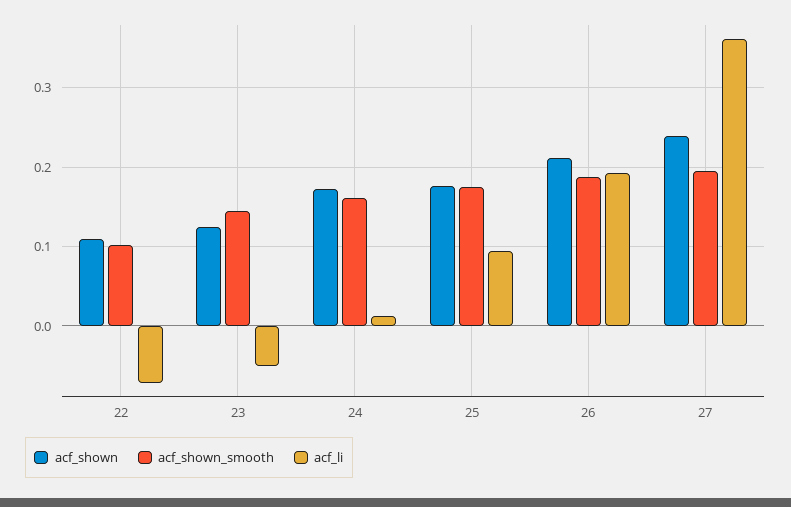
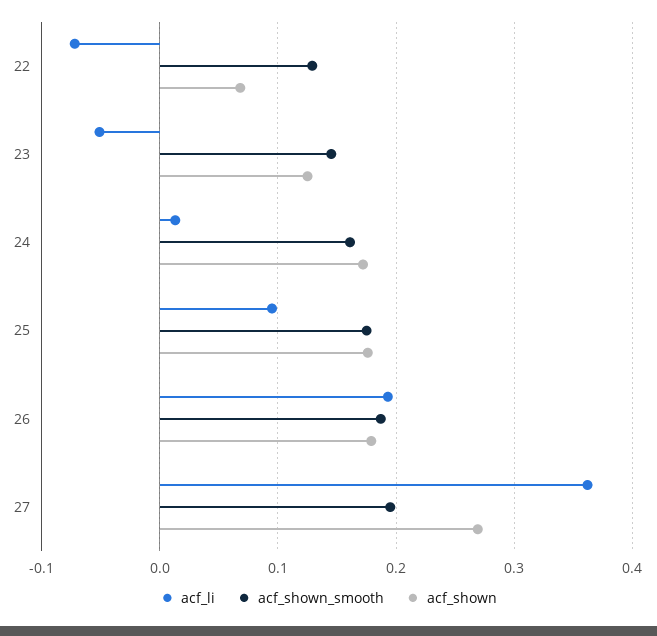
acf_shown, 22: 0.11 -> 0.07
acf_shown_smooth, 22: 0.1 -> 0.13
acf_shown, 26: 0.21 -> 0.18
acf_shown, 27: 0.24 -> 0.27

